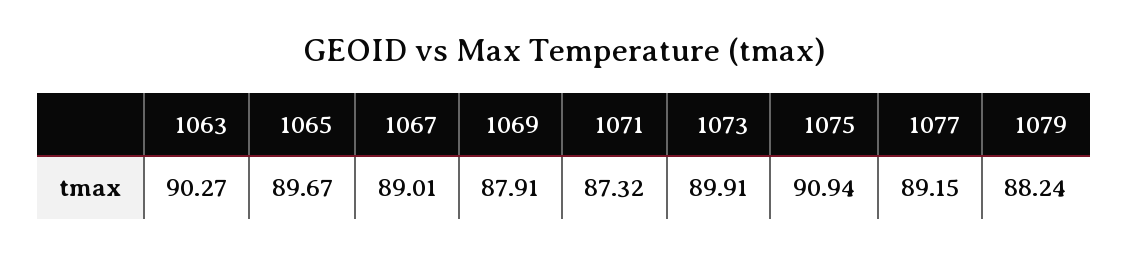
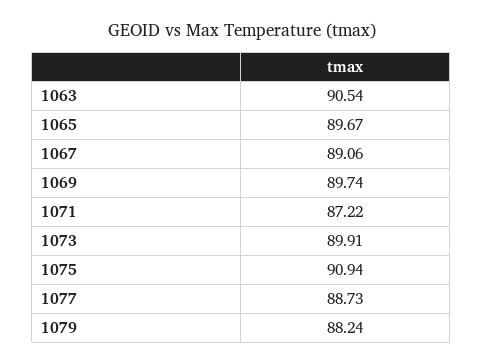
1063: 90.27 -> 90.54
1067: 89.01 -> 89.06
1069: 87.91 -> 89.74
1071: 87.32 -> 87.22
1077: 89.15 -> 88.73

